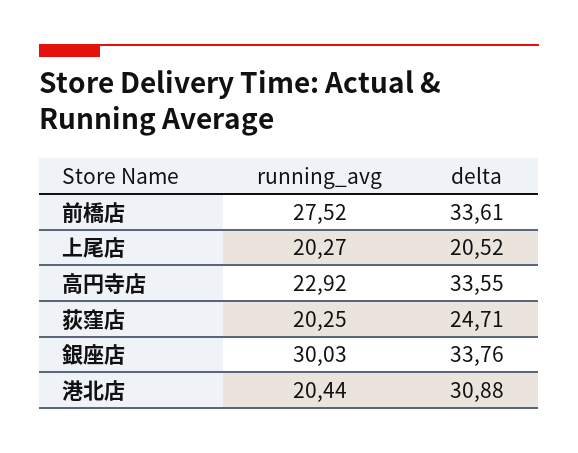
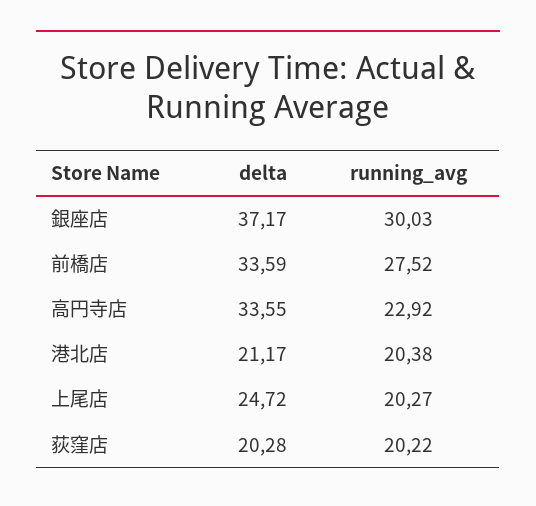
delta, 前橋店: 33.61 -> 33.59
delta, 上尾店: 20.52 -> 24.72
running_avg, 荻窪店: 20.25 -> 20.22
delta, 荻窪店: 24.71 -> 20.28
delta, 銀座店: 33.76 -> 37.17
running_avg, 港北店: 20.44 -> 20.38
delta, 港北店: 30.88 -> 21.17

